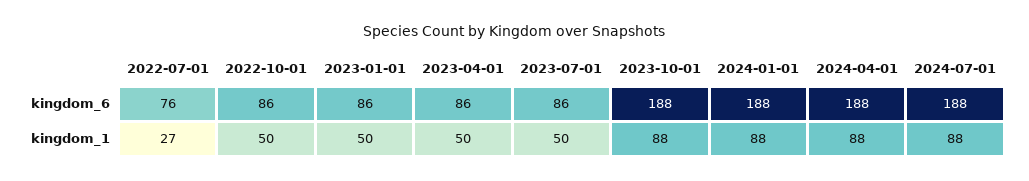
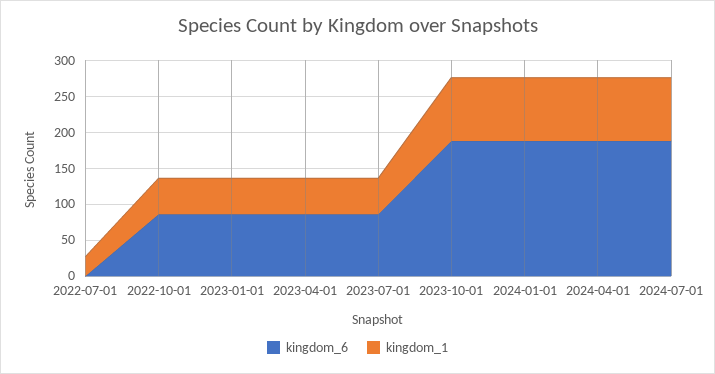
kingdom_6, 2022-07-01: 76 -> 0

